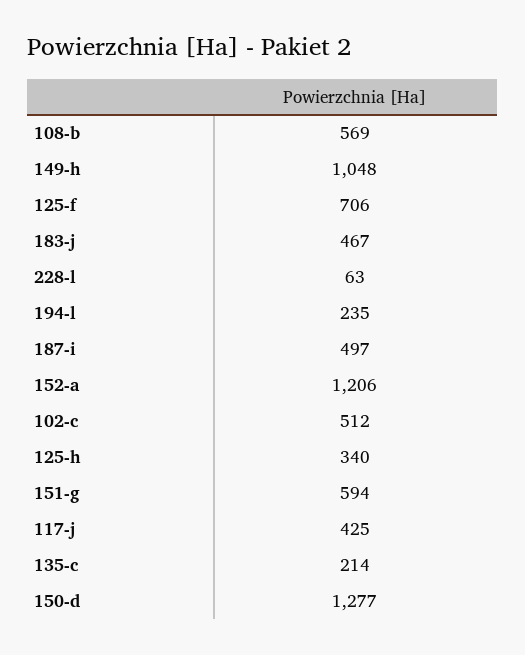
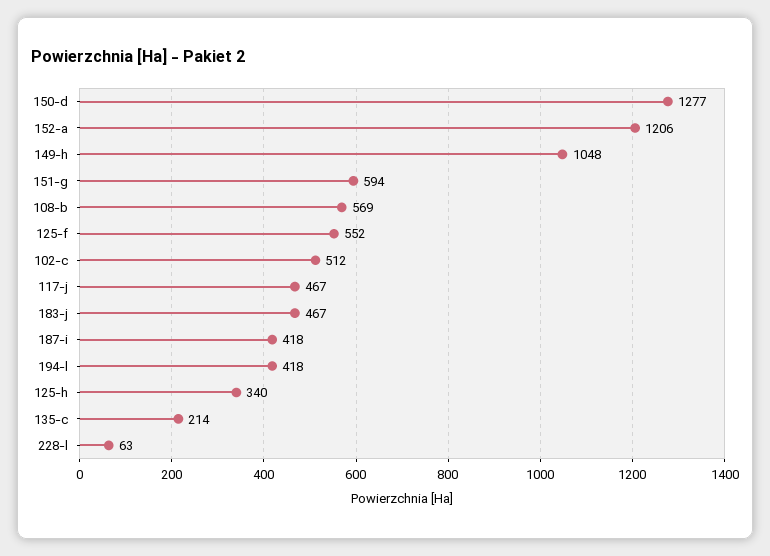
125-f: 706 -> 552
194-l: 235 -> 418
187-i: 497 -> 418
117-j: 425 -> 467

